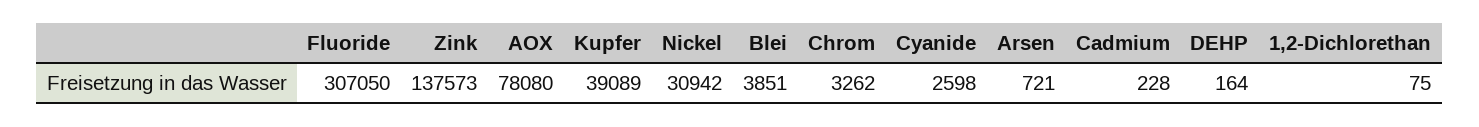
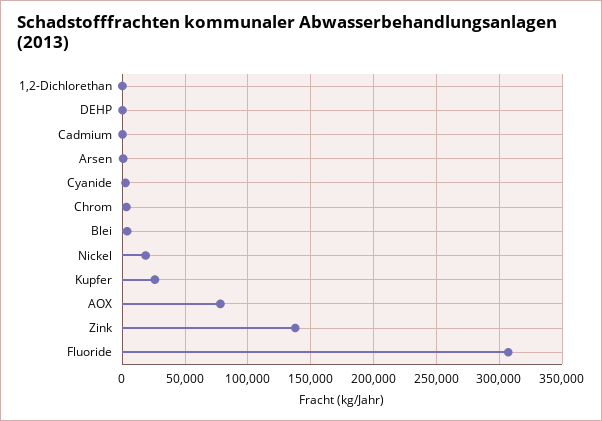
Kupfer: 39089 -> 25000
Nickel: 30942 -> 20000

